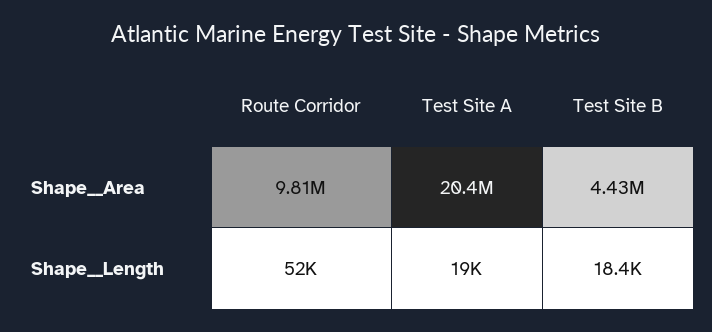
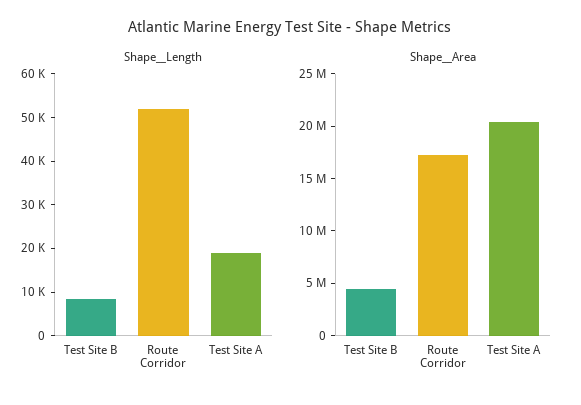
Shape__Area, Route Corridor: 9810000 -> 17000000
Shape__Length, Test Site B: 18400 -> 8000

